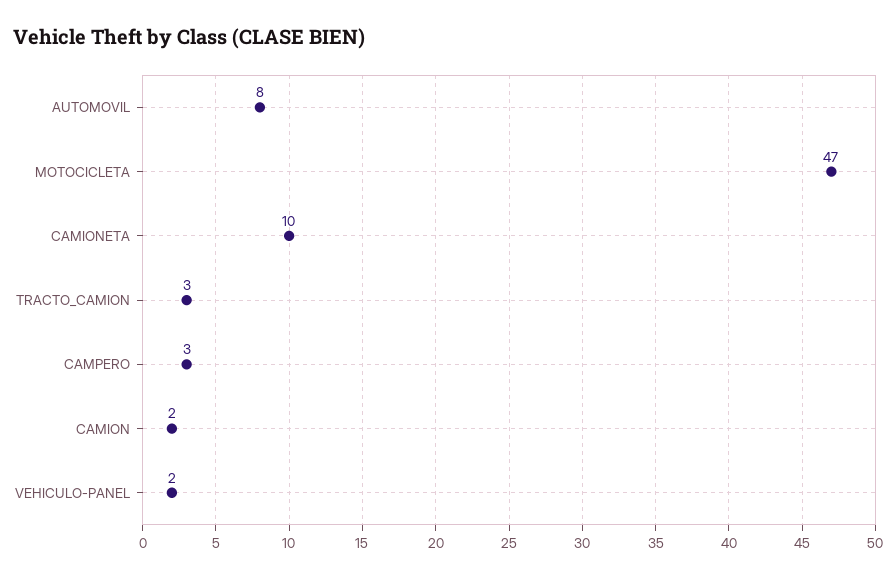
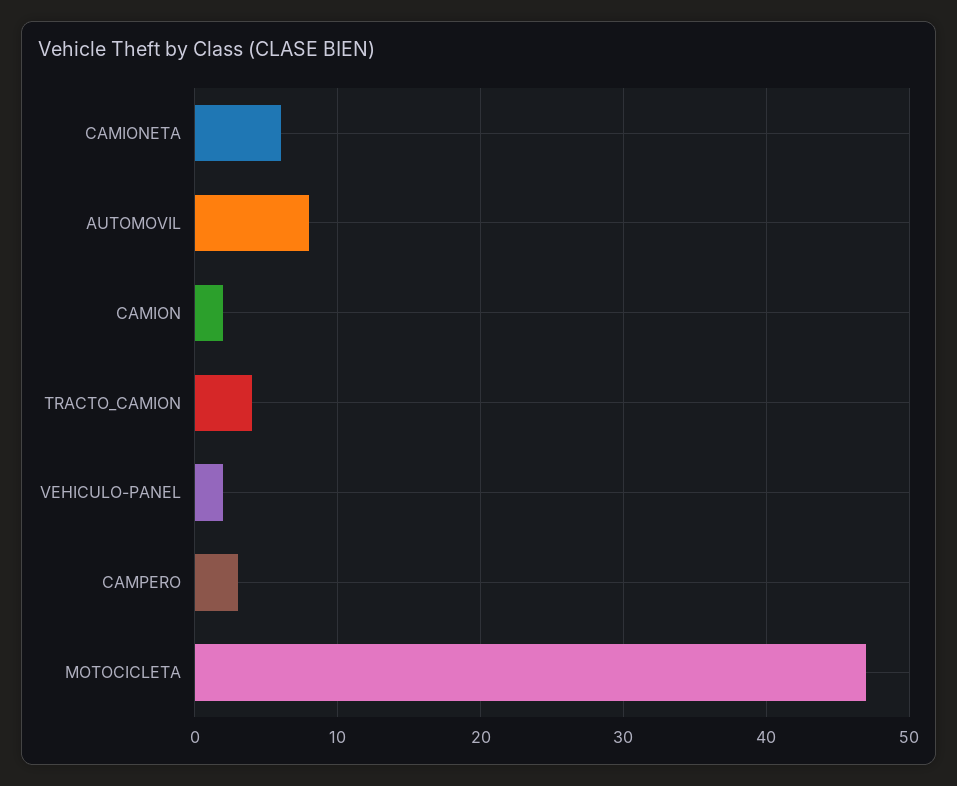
CAMIONETA: 10 -> 6
TRACTO_CAMION: 3 -> 4

